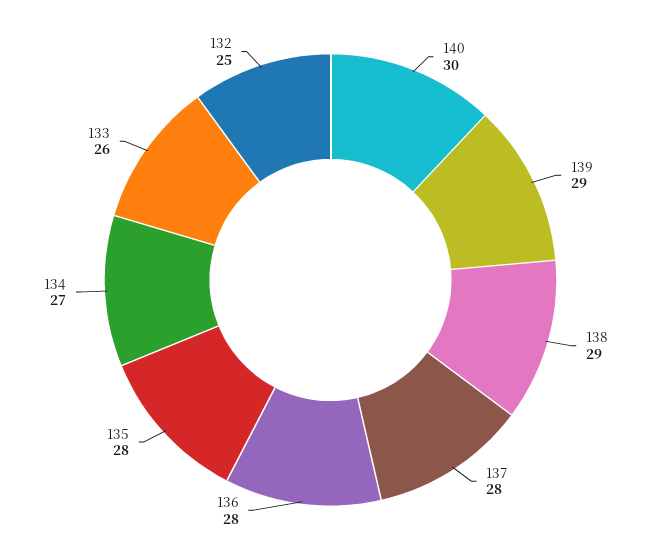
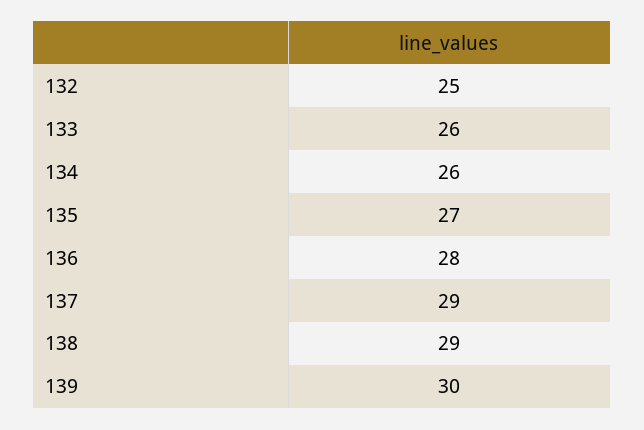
140: 30 -> none
139: 29 -> 30
137: 28 -> 29
135: 28 -> 27
134: 27 -> 26

